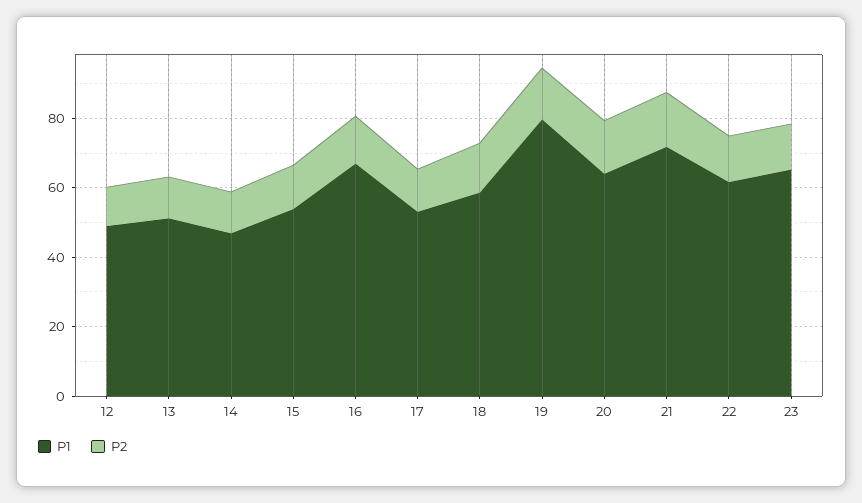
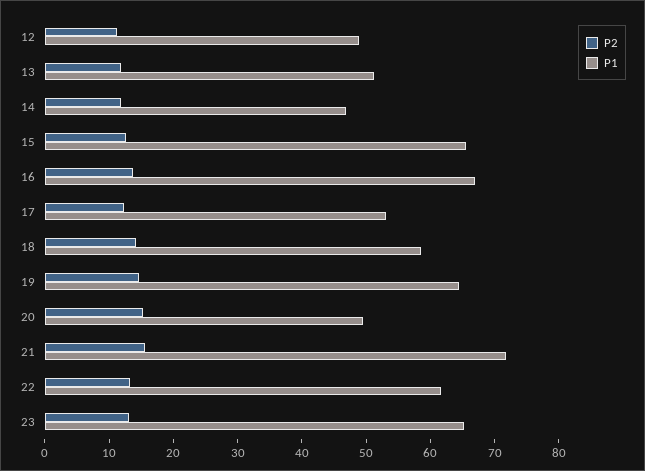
P1, 15: 55 -> 66
P1, 19: 80 -> 64
P1, 20: 65 -> 50

